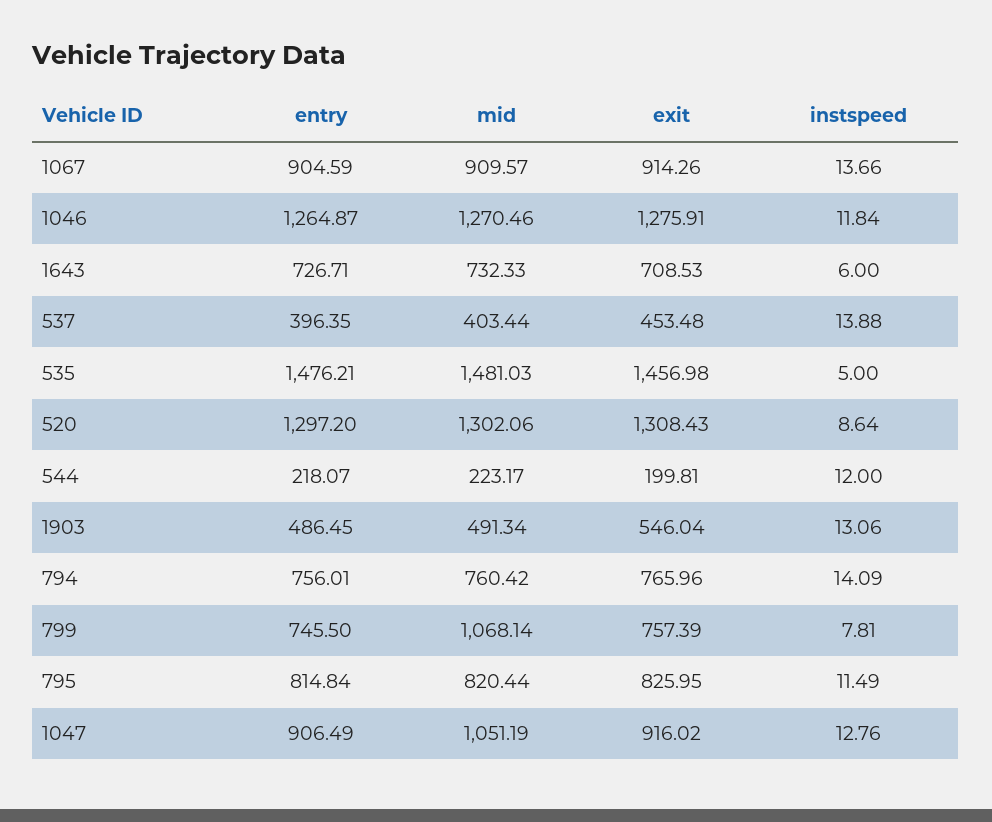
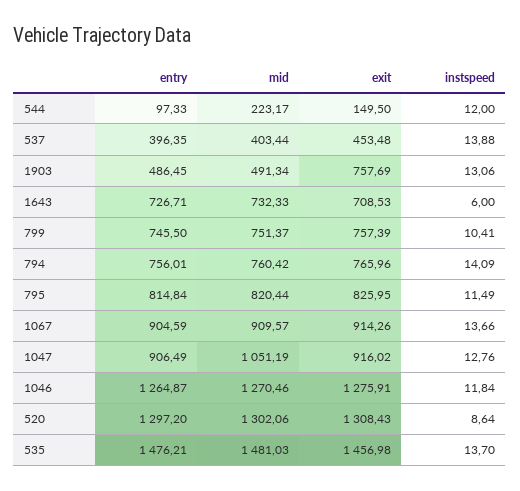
instspeed, 535: 5 -> 13.7
entry, 544: 218.07 -> 97.33
exit, 544: 199.81 -> 149.5
exit, 1903: 546.04 -> 757.69
mid, 799: 1068.14 -> 751.37
instspeed, 799: 7.81 -> 10.41

